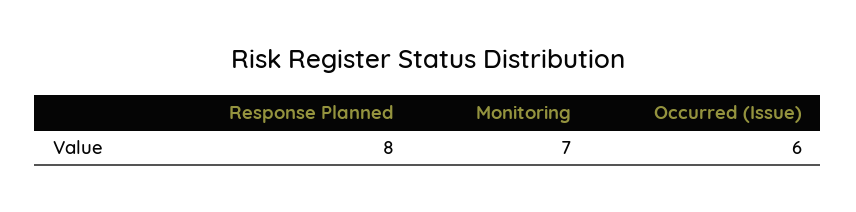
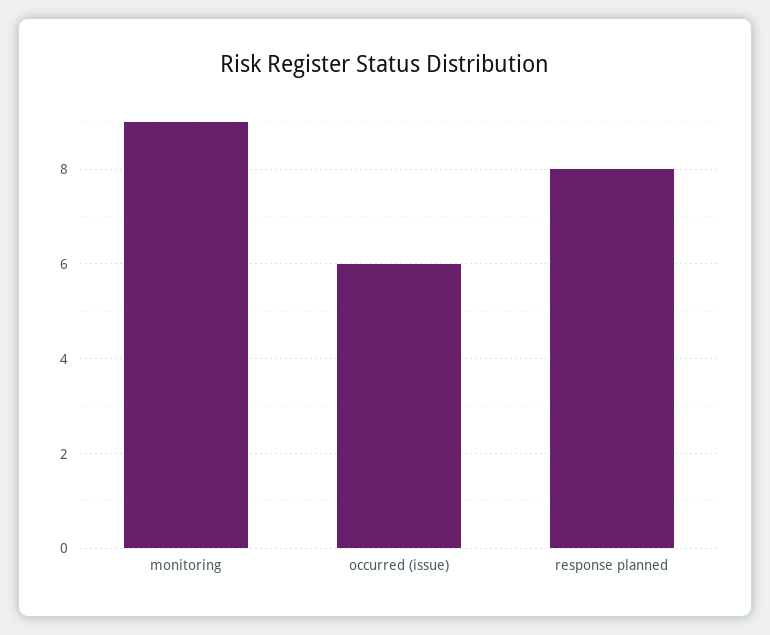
Monitoring: 7 -> 9

